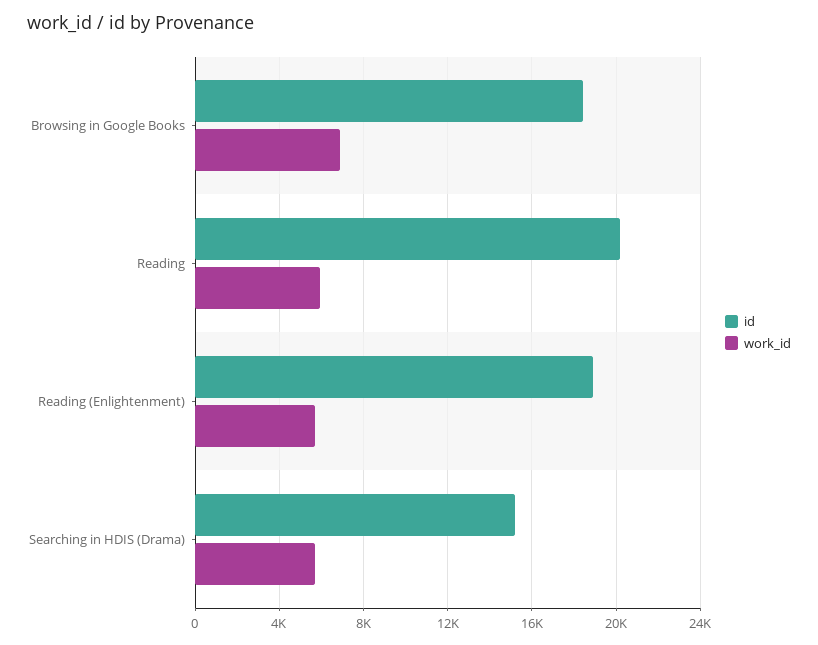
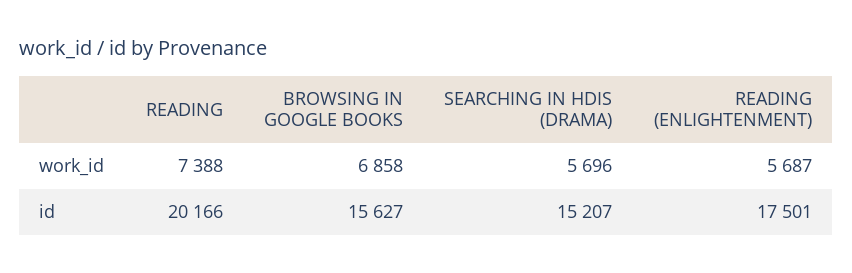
id, Browsing in Google Books: 18500 -> 15627
work_id, Reading: 6000 -> 7388
id, Reading (Enlightenment): 19000 -> 17501

